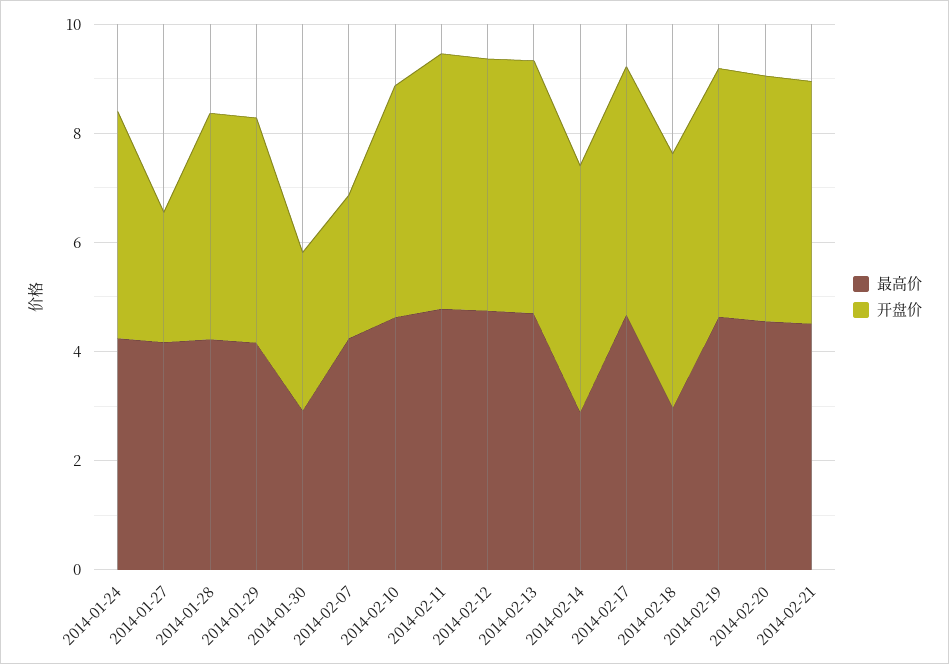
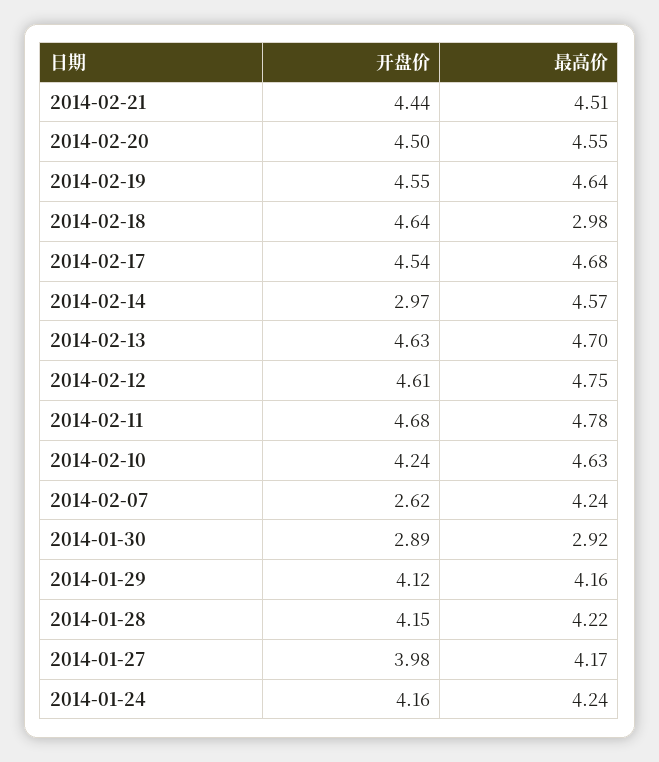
开盘价, 2014-01-27: 2.5 -> 3.98
最高价, 2014-02-14: 3 -> 4.57
开盘价, 2014-02-14: 4.5 -> 2.97

